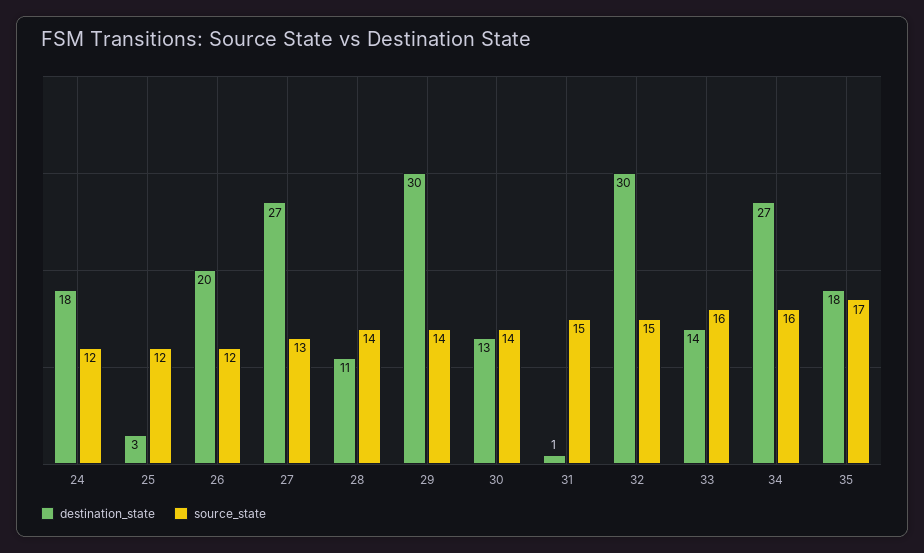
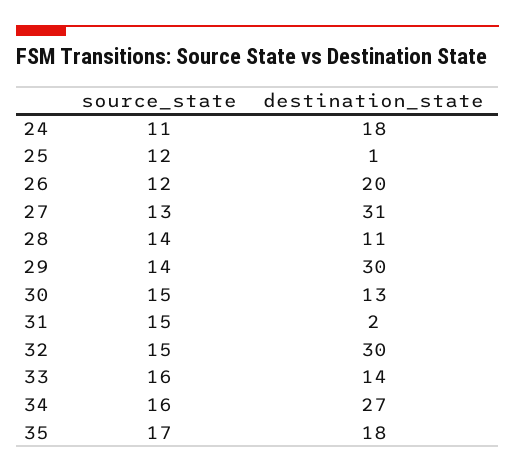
source_state, 24: 12 -> 11
destination_state, 25: 3 -> 1
destination_state, 27: 27 -> 31
source_state, 30: 14 -> 15
destination_state, 31: 1 -> 2

